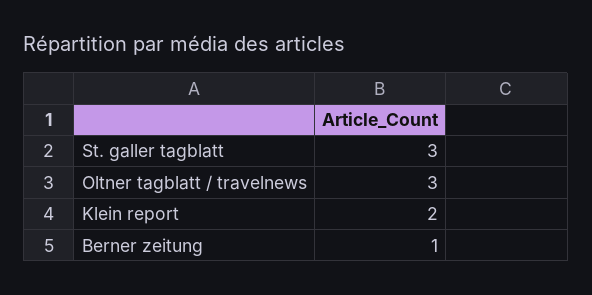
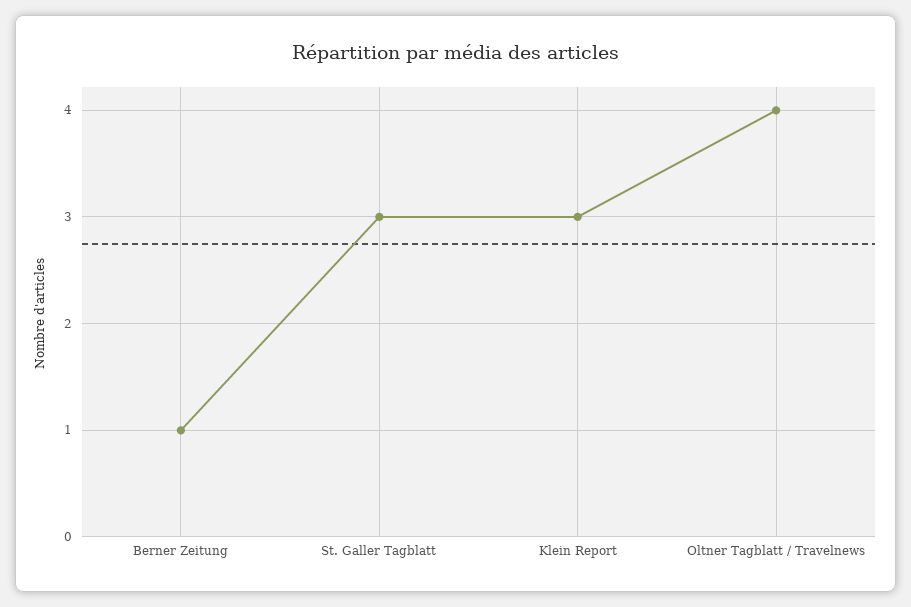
Oltner tagblatt / travelnews: 3 -> 4
Klein report: 2 -> 3

